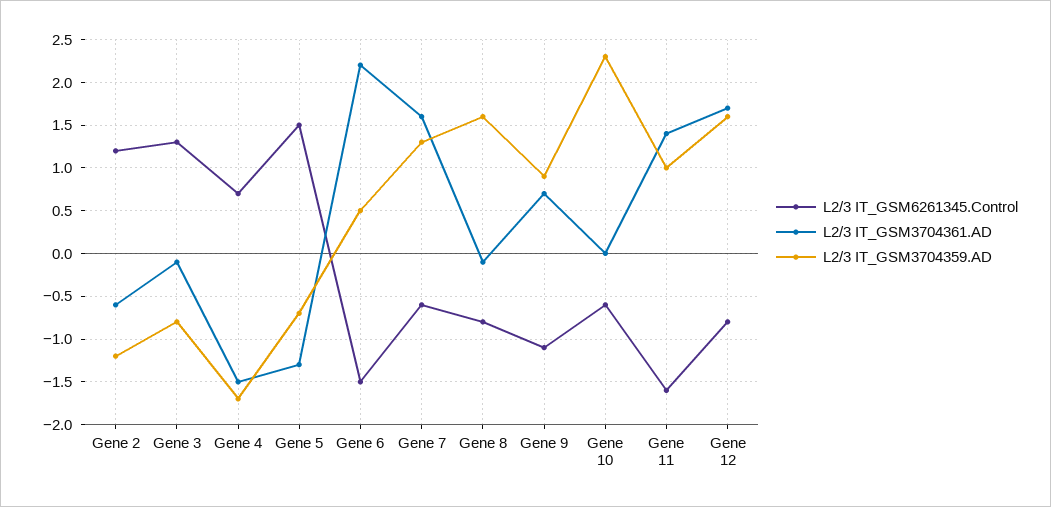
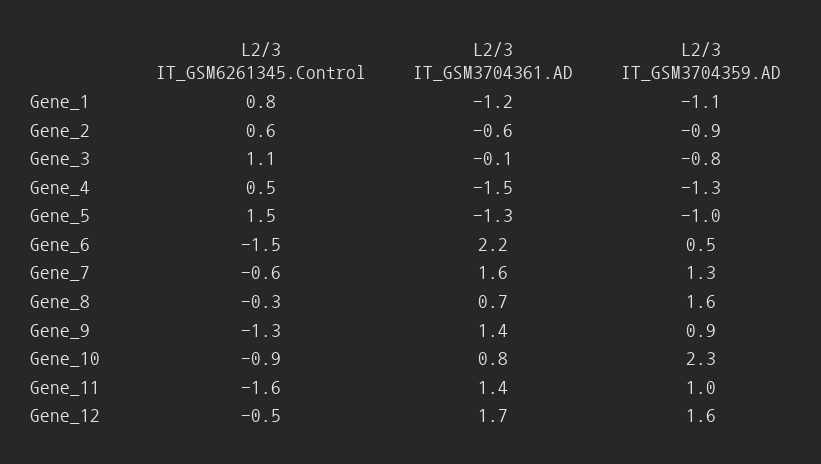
L2/3 IT_GSM6261345.Control, Gene 2: 1.2 -> 0.6
L2/3 IT_GSM3704359.AD, Gene 2: -1.2 -> -0.9
L2/3 IT_GSM6261345.Control, Gene 3: 1.3 -> 1.1
L2/3 IT_GSM6261345.Control, Gene 4: 0.7 -> 0.5
L2/3 IT_GSM3704359.AD, Gene 4: -1.7 -> -1.3
L2/3 IT_GSM3704359.AD, Gene 5: -0.7 -> -1
L2/3 IT_GSM6261345.Control, Gene 8: -0.8 -> -0.3
L2/3 IT_GSM3704361.AD, Gene 8: -0.1 -> 0.7
L2/3 IT_GSM6261345.Control, Gene 9: -1.1 -> -1.3
L2/3 IT_GSM3704361.AD, Gene 9: 0.7 -> 1.4
L2/3 IT_GSM6261345.Control, Gene 10: -0.6 -> -0.9
L2/3 IT_GSM3704361.AD, Gene 10: 0 -> 0.8
L2/3 IT_GSM6261345.Control, Gene 12: -0.8 -> -0.5
L2/3 IT_GSM6261345.Control, Gene_1: none -> 0.8
L2/3 IT_GSM3704361.AD, Gene_1: none -> -1.2
L2/3 IT_GSM3704359.AD, Gene_1: none -> -1.1

